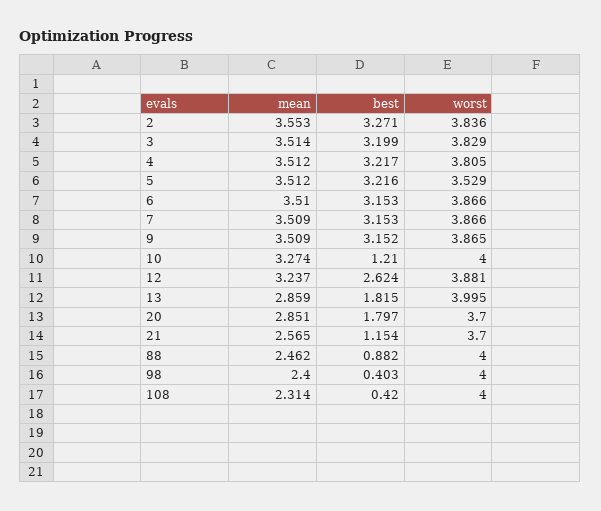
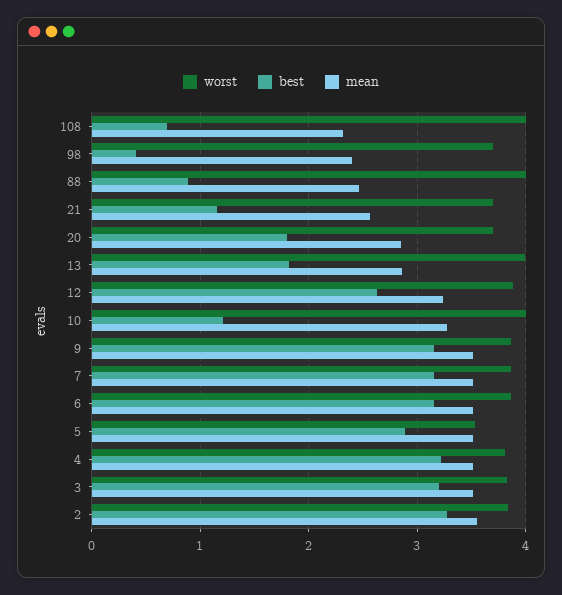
best, 5: 3.216 -> 2.9
worst, 98: 4 -> 3.7
best, 108: 0.42 -> 0.7

